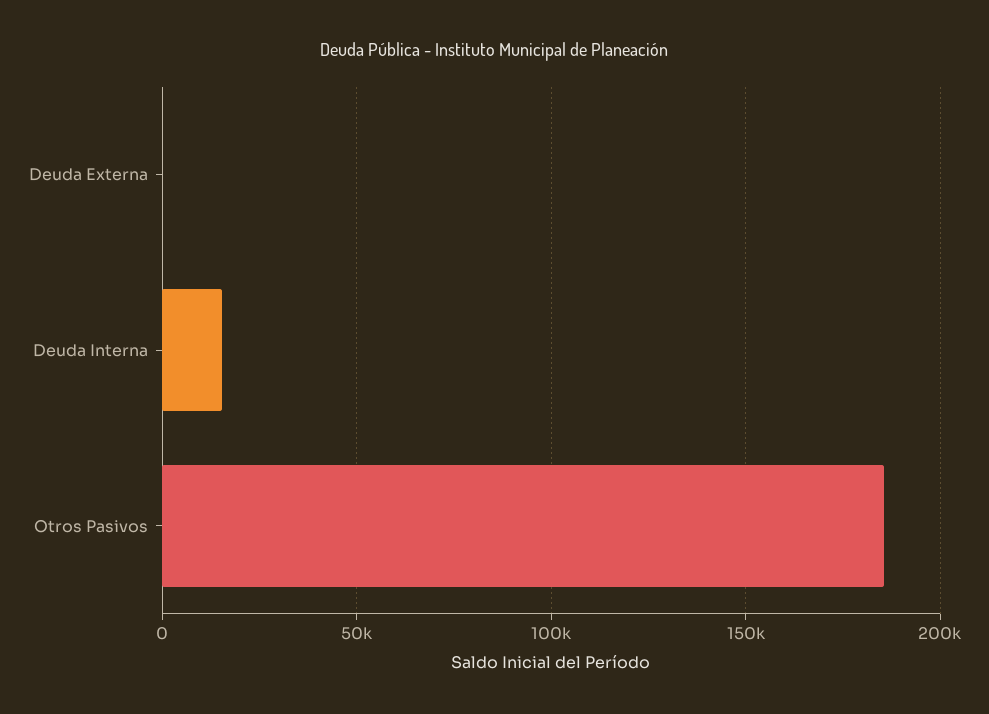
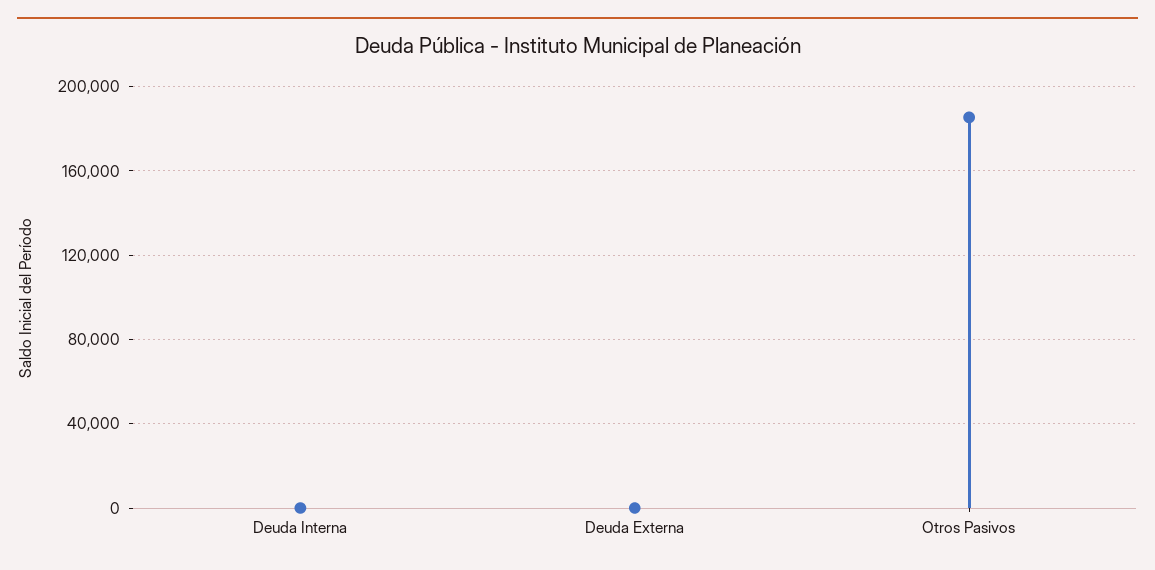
Deuda Interna: 15000 -> 0

